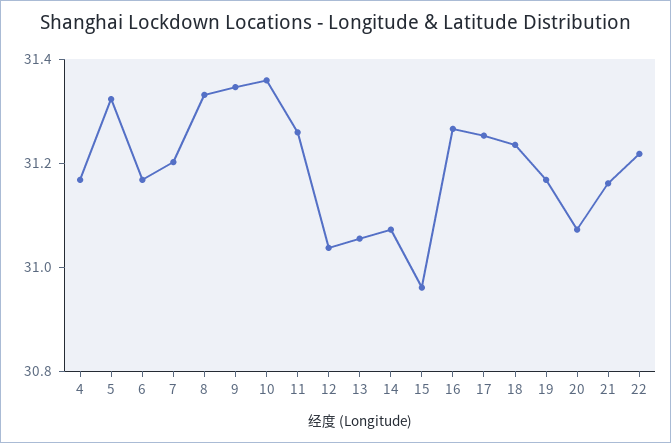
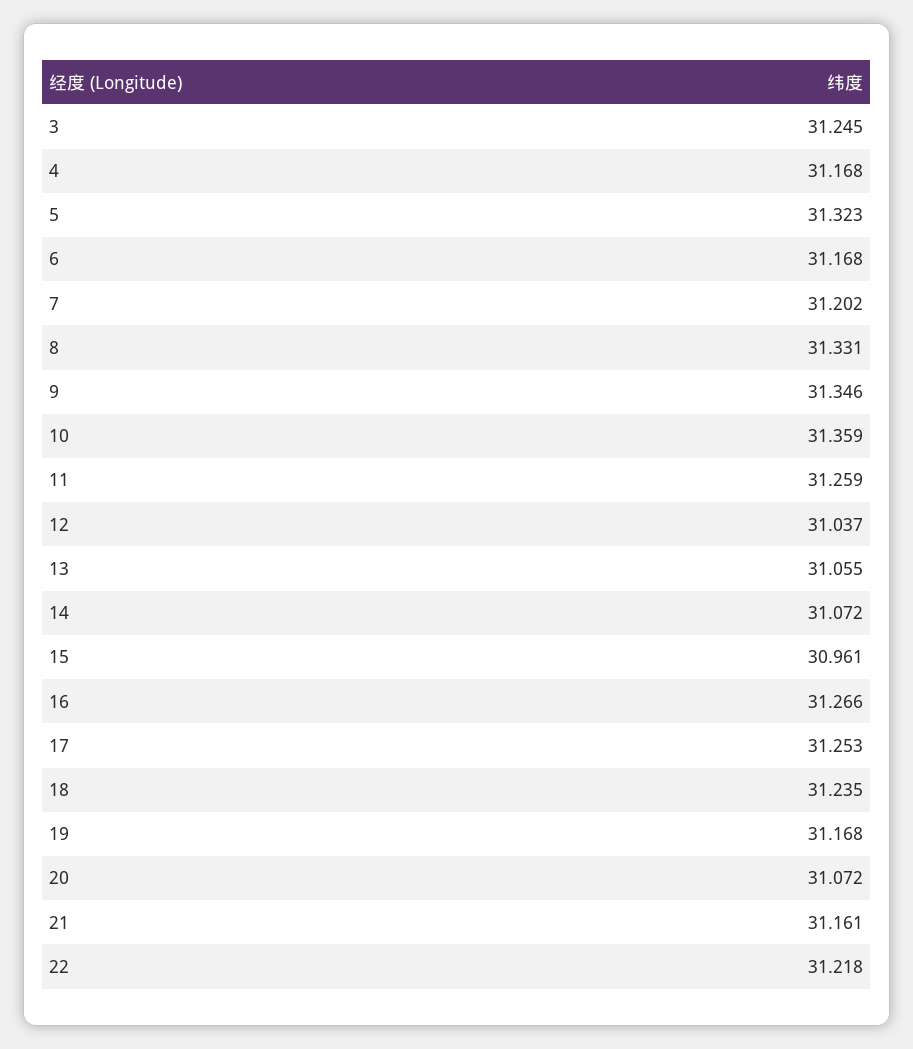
3: none -> 31.245

